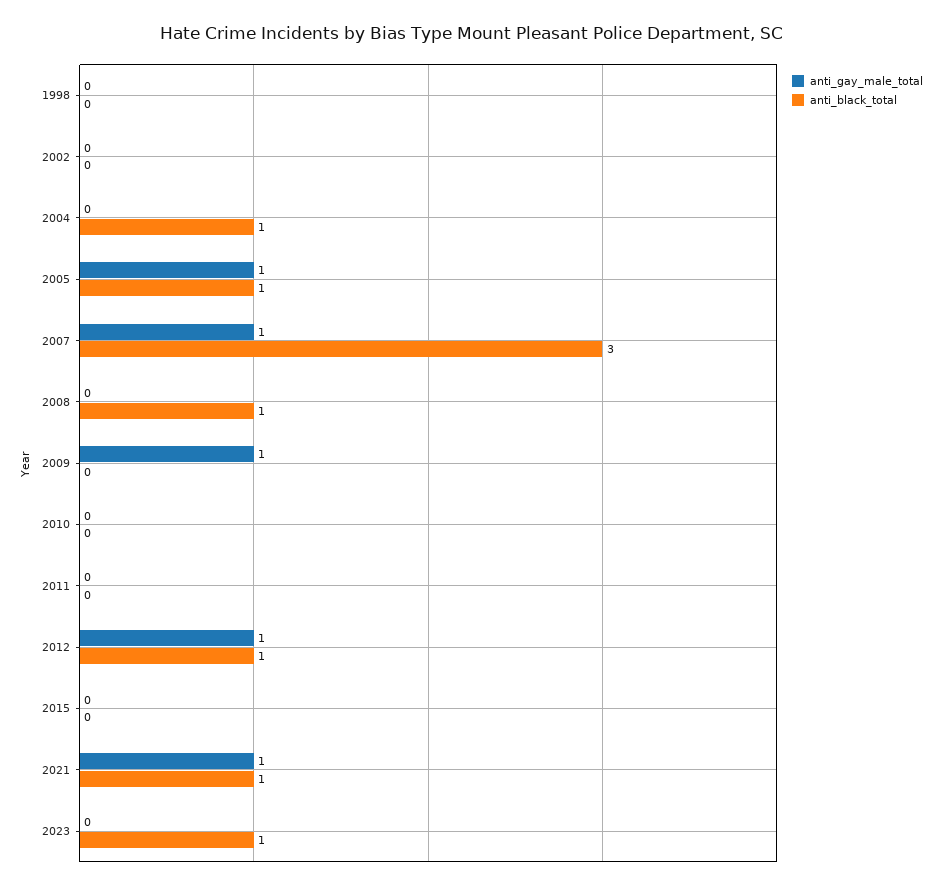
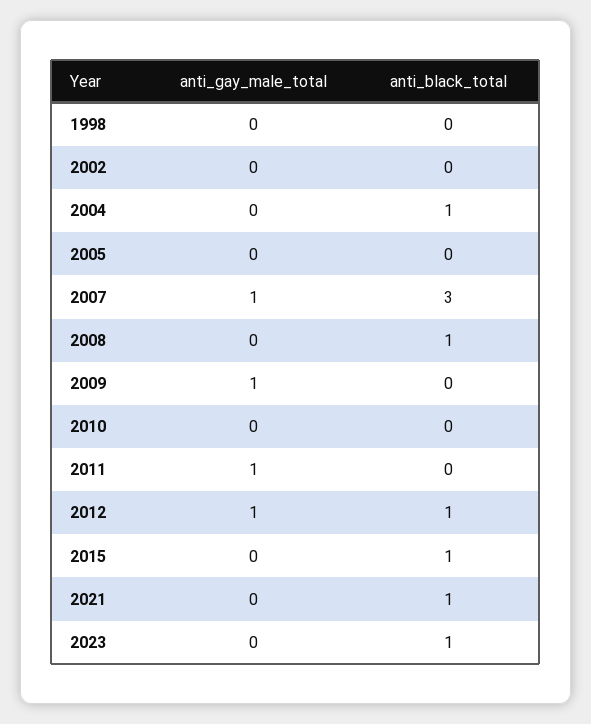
anti_gay_male_total, 2005: 1 -> 0
anti_black_total, 2005: 1 -> 0
anti_gay_male_total, 2011: 0 -> 1
anti_black_total, 2015: 0 -> 1
anti_gay_male_total, 2021: 1 -> 0

